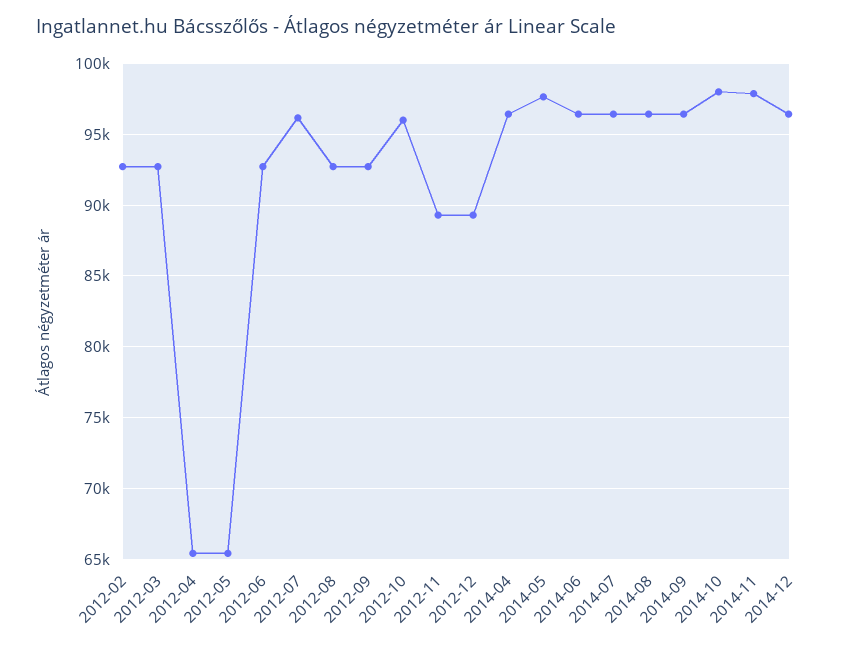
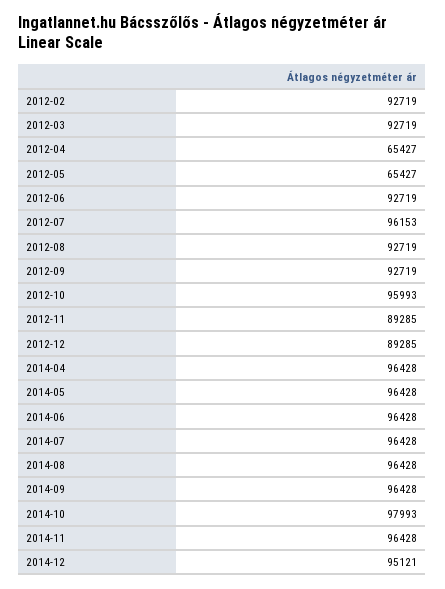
2014-05: 97500 -> 96428
2014-11: 98000 -> 96428
2014-12: 96500 -> 95121

